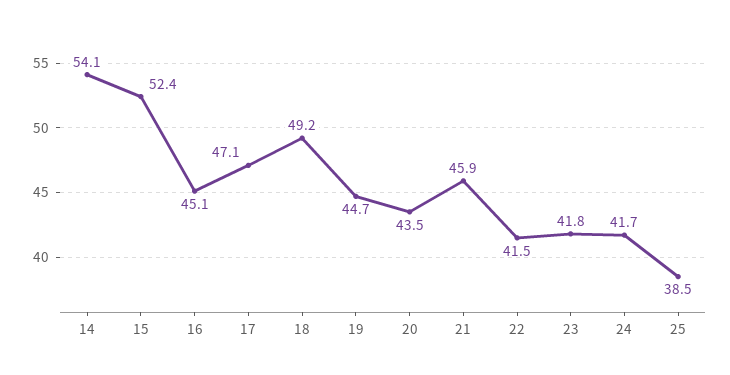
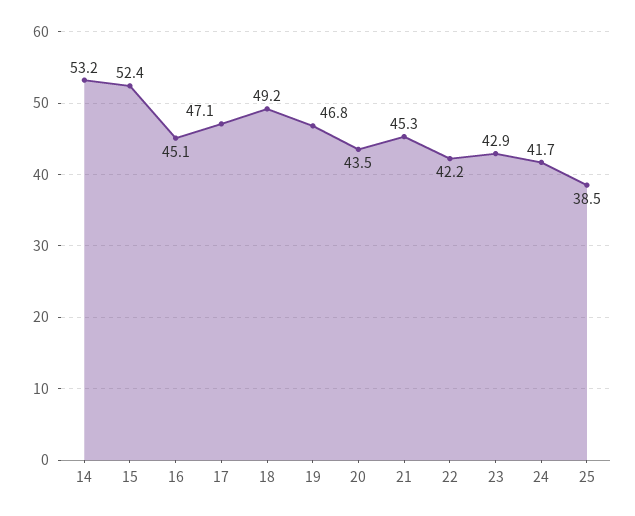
14: 54.1 -> 53.2
19: 44.7 -> 46.8
21: 45.9 -> 45.3
22: 41.5 -> 42.2
23: 41.8 -> 42.9

